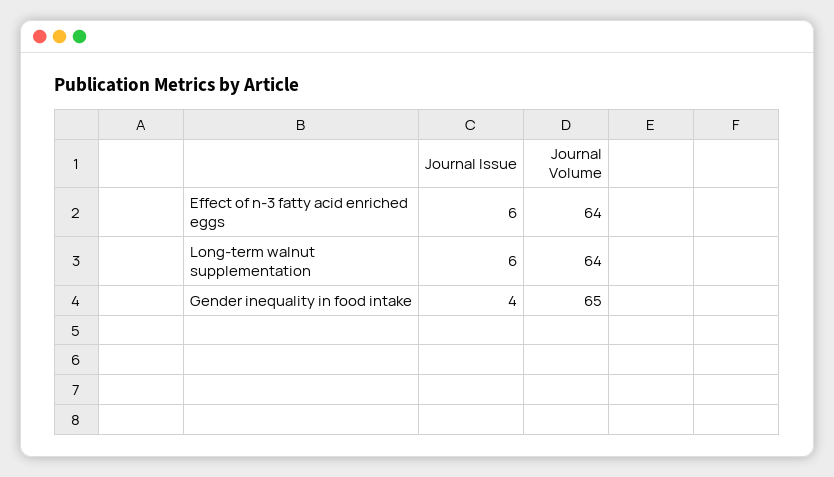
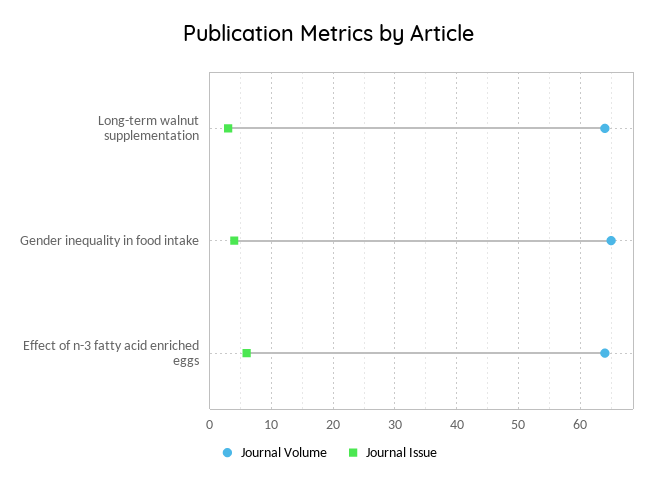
Journal Issue, Long-term walnut supplementation: 6 -> 3

